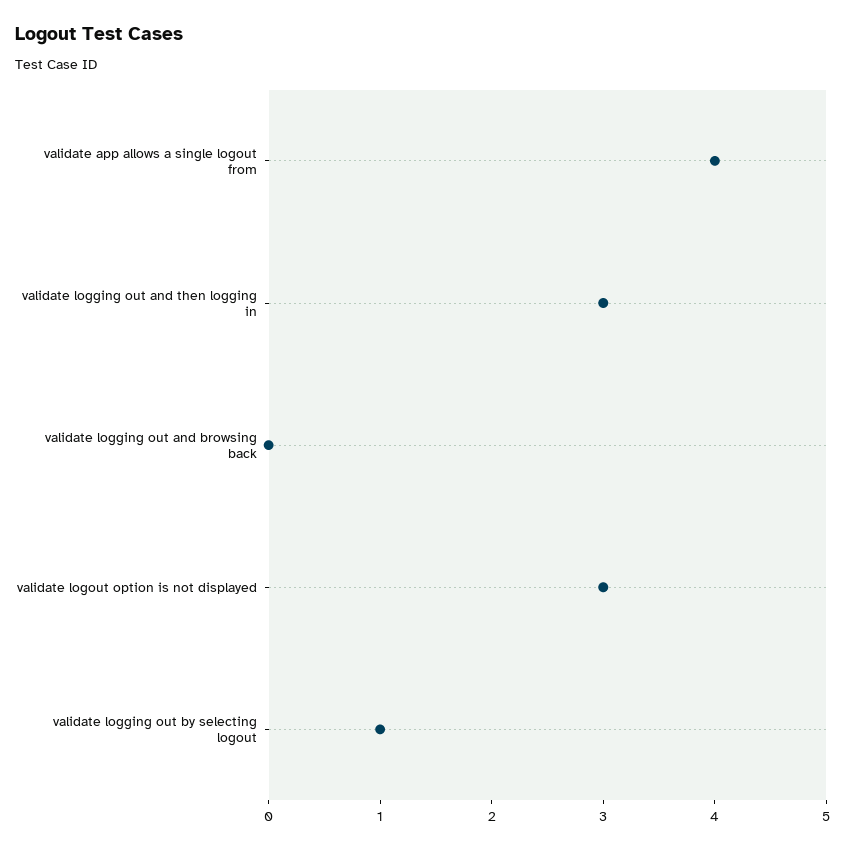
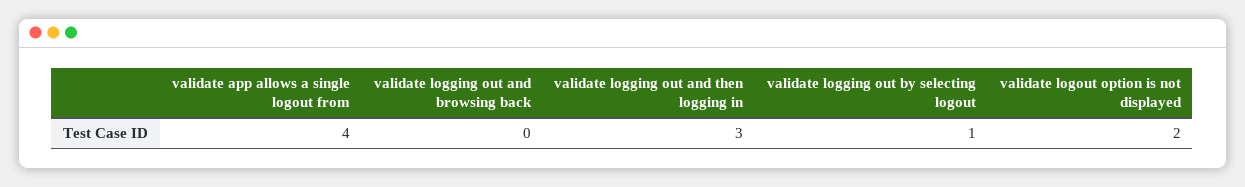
validate logout option is not displayed: 3 -> 2

